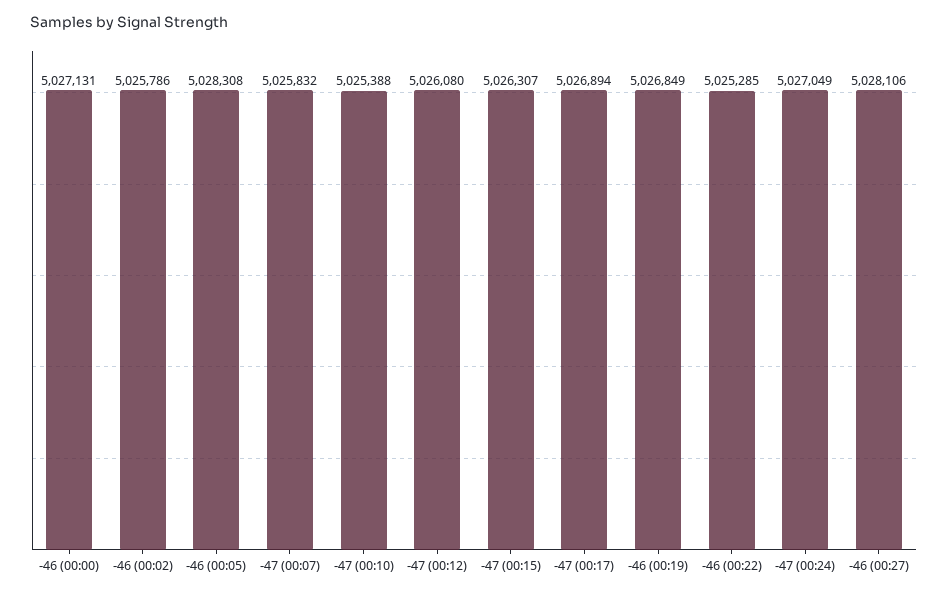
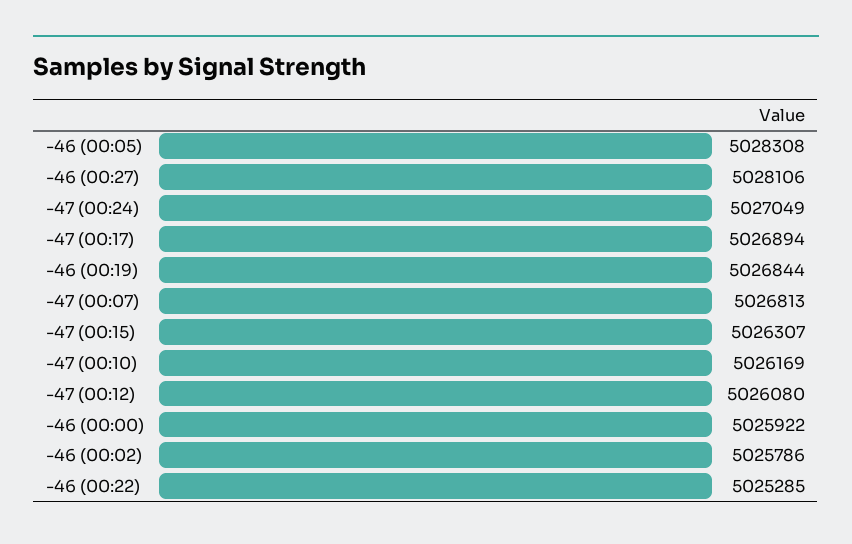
-46 (00:00): 5027131 -> 5025922
-47 (00:07): 5025832 -> 5026813
-47 (00:10): 5025388 -> 5026169
-46 (00:19): 5026849 -> 5026844

